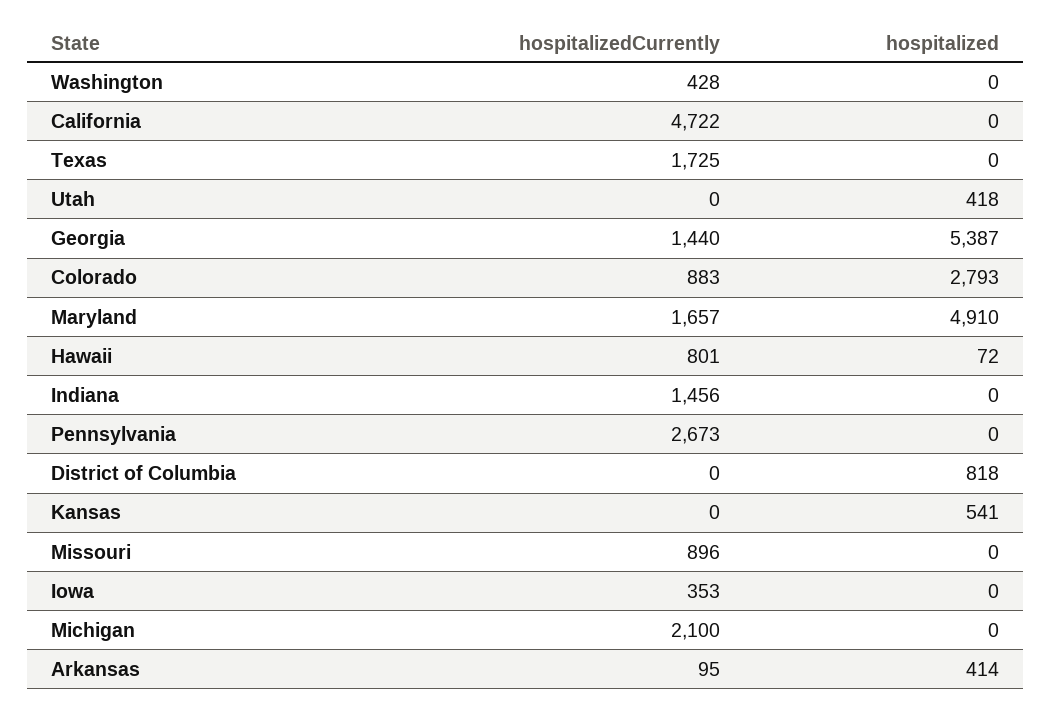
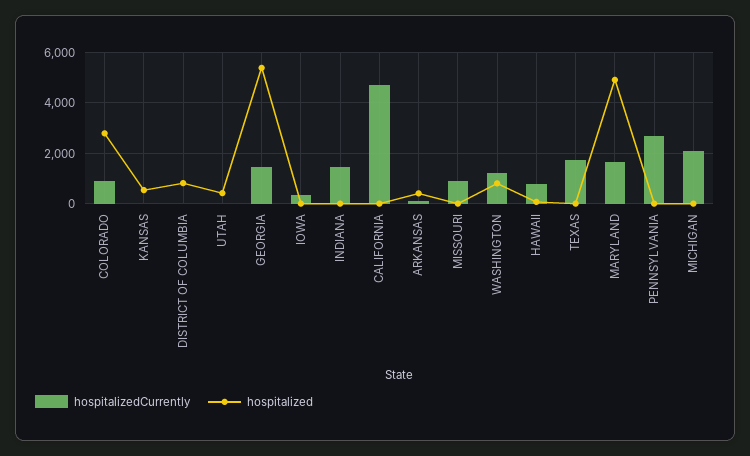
hospitalizedCurrently, Washington: 428 -> 1250
hospitalized, Washington: 0 -> 750

